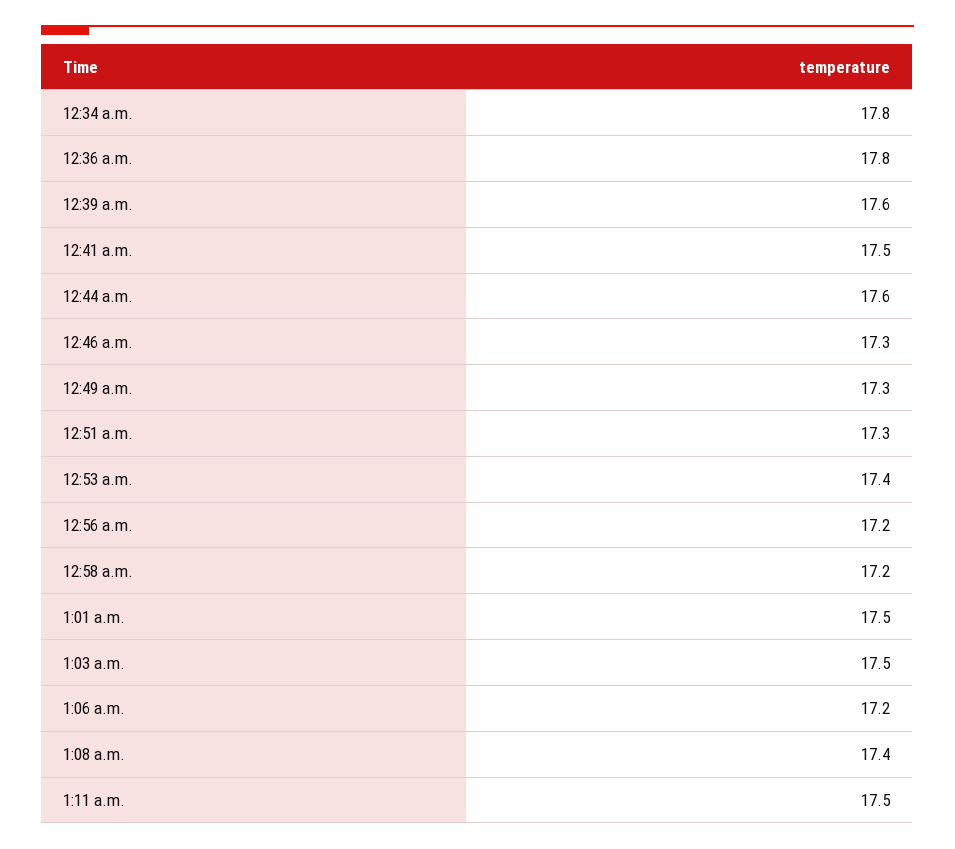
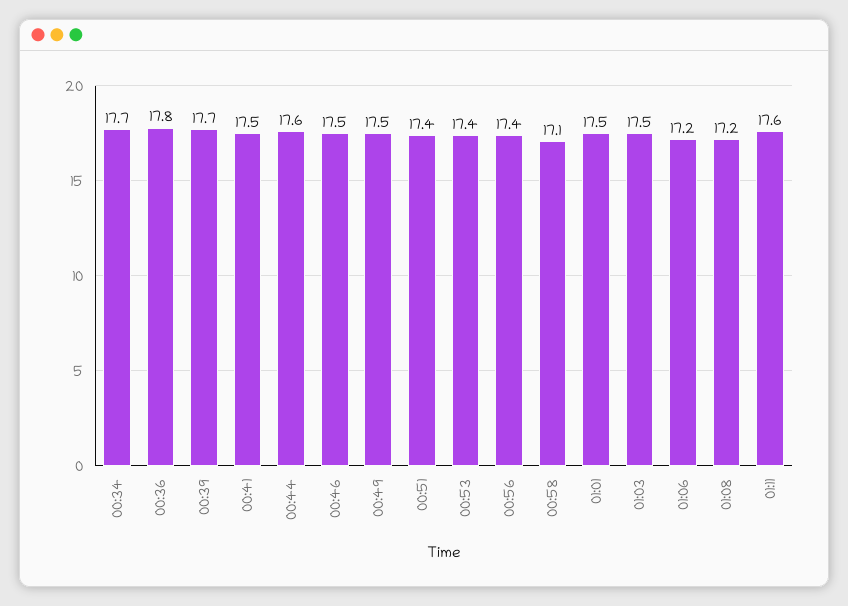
12:34 a.m.: 17.8 -> 17.7
12:39 a.m.: 17.6 -> 17.7
12:46 a.m.: 17.3 -> 17.5
12:49 a.m.: 17.3 -> 17.5
12:51 a.m.: 17.3 -> 17.4
12:56 a.m.: 17.2 -> 17.4
12:58 a.m.: 17.2 -> 17.1
1:08 a.m.: 17.4 -> 17.2
1:11 a.m.: 17.5 -> 17.6

